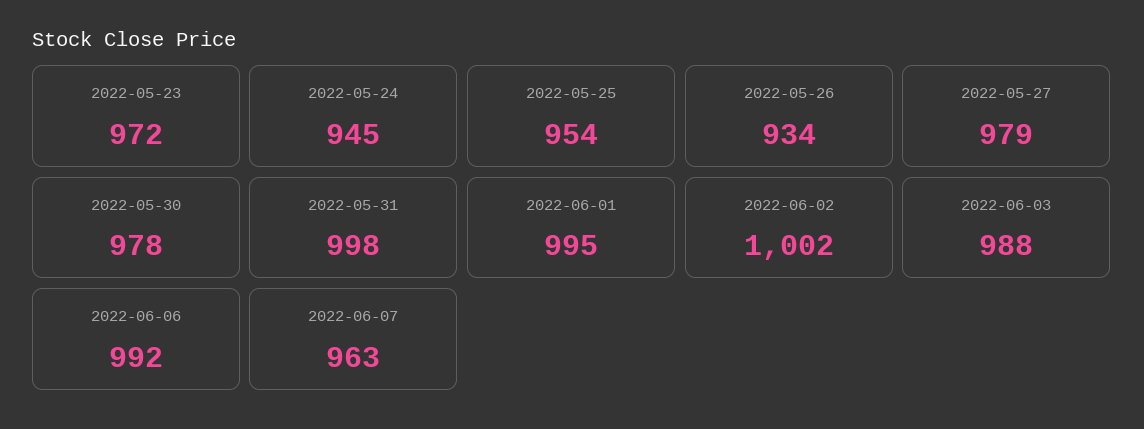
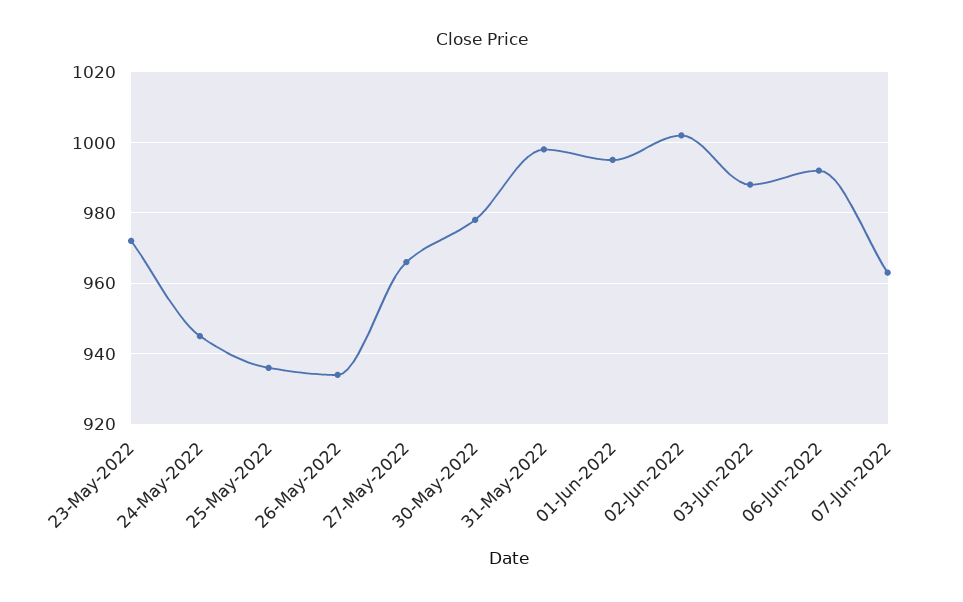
2022-05-25: 954 -> 935
2022-05-27: 979 -> 965

